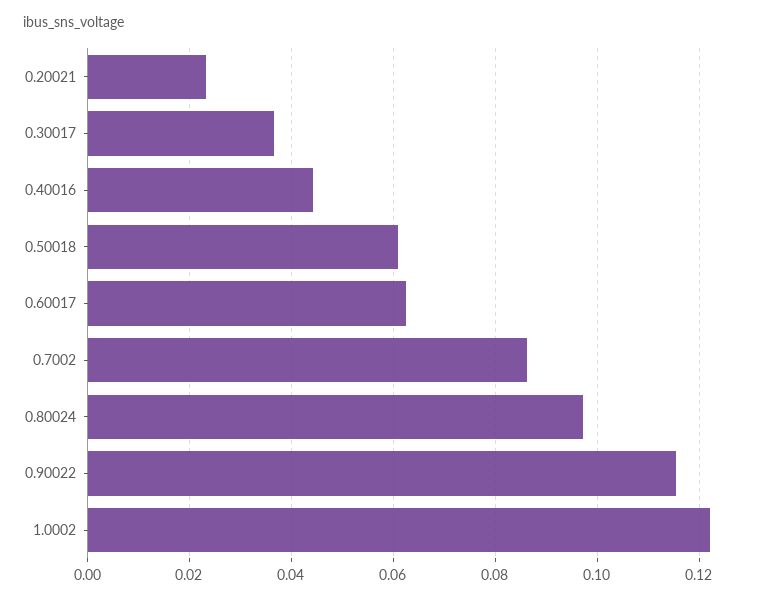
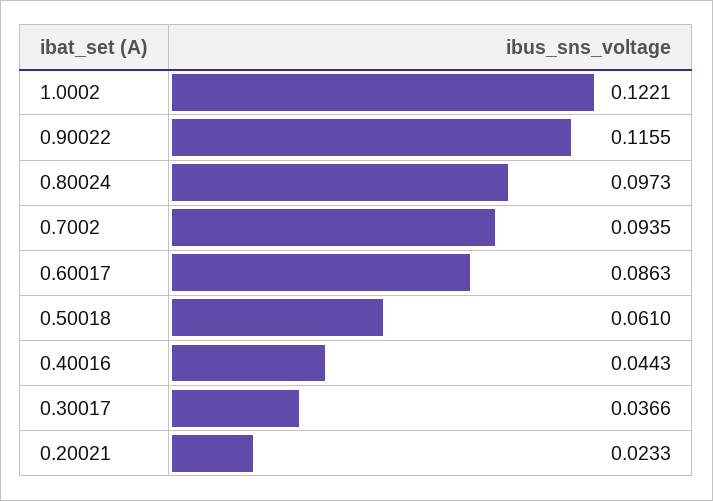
0.60017: 0.062 -> 0.0863
0.7002: 0.086 -> 0.0935

